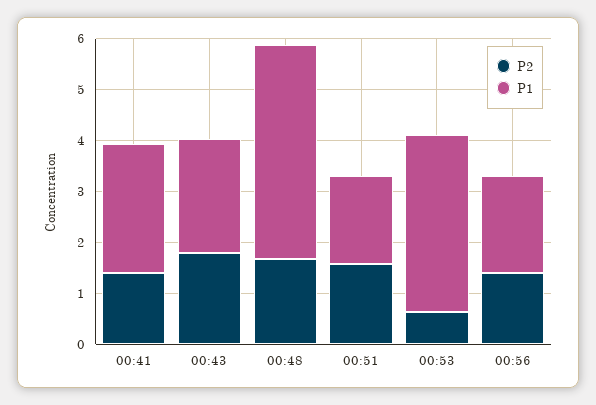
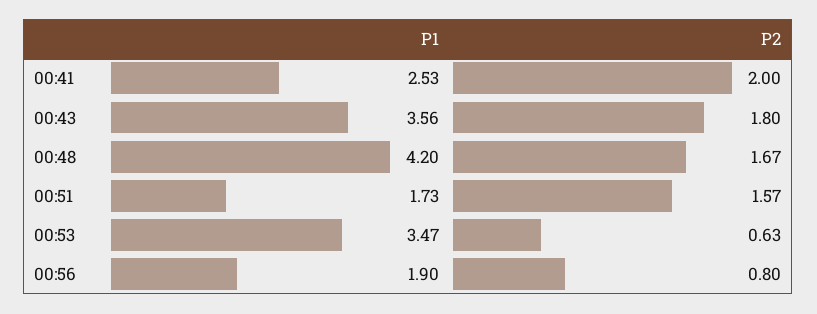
P2, 00:41: 1.4 -> 2
P1, 00:43: 2.2 -> 3.56
P2, 00:56: 1.4 -> 0.8

